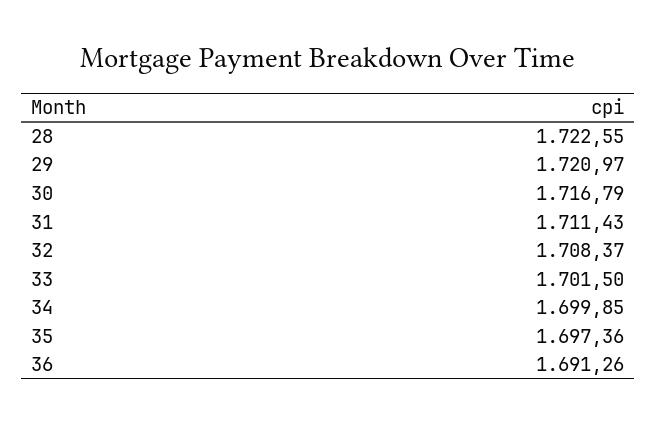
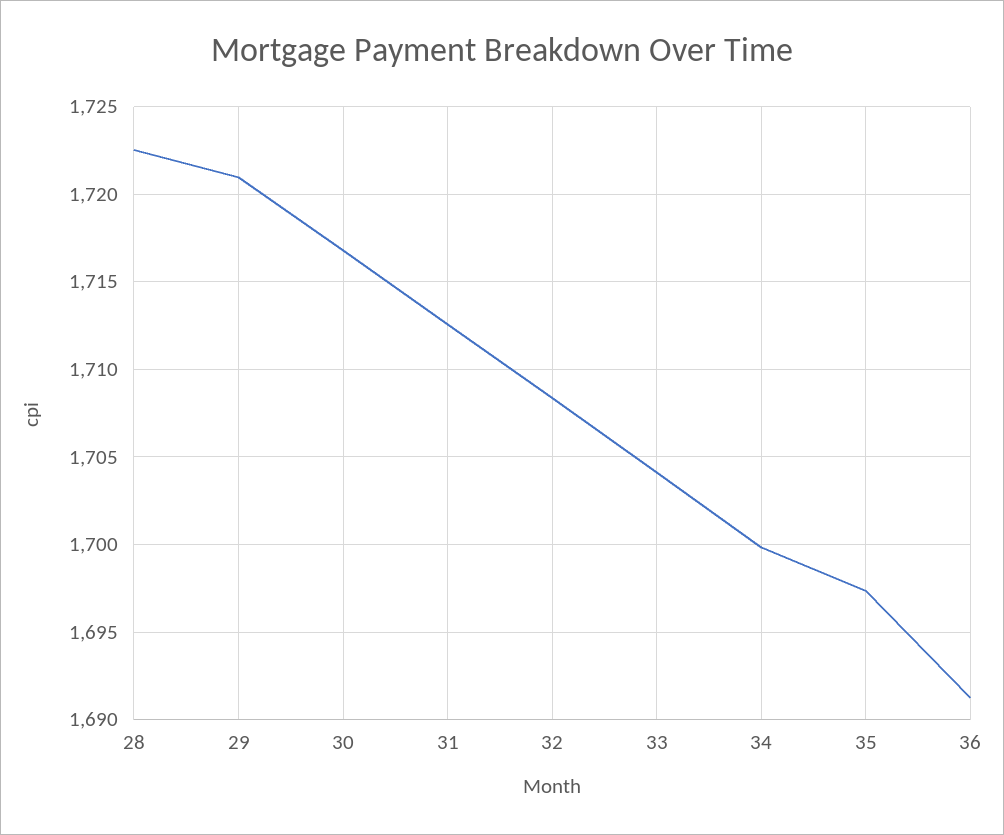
31: 1711.43 -> 1712.5
33: 1701.5 -> 1704

